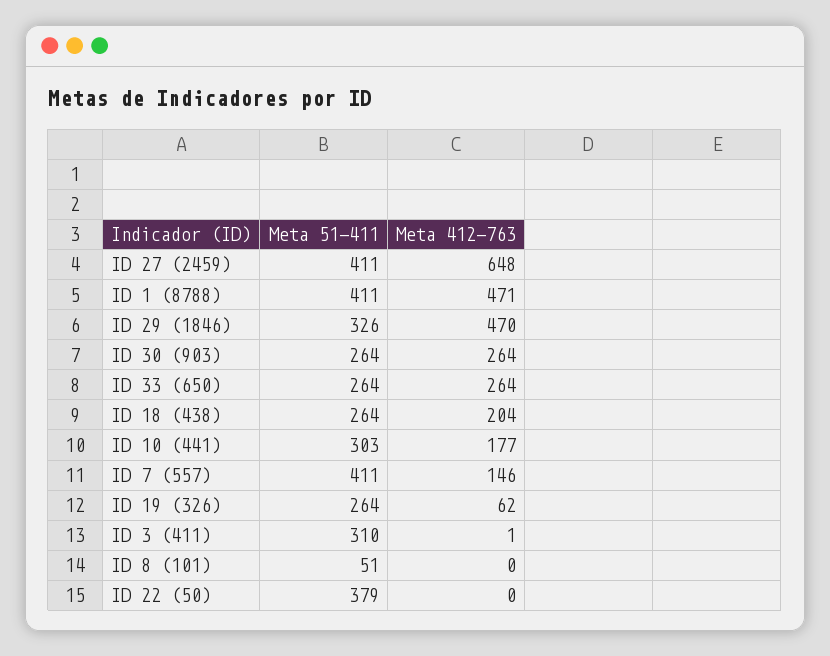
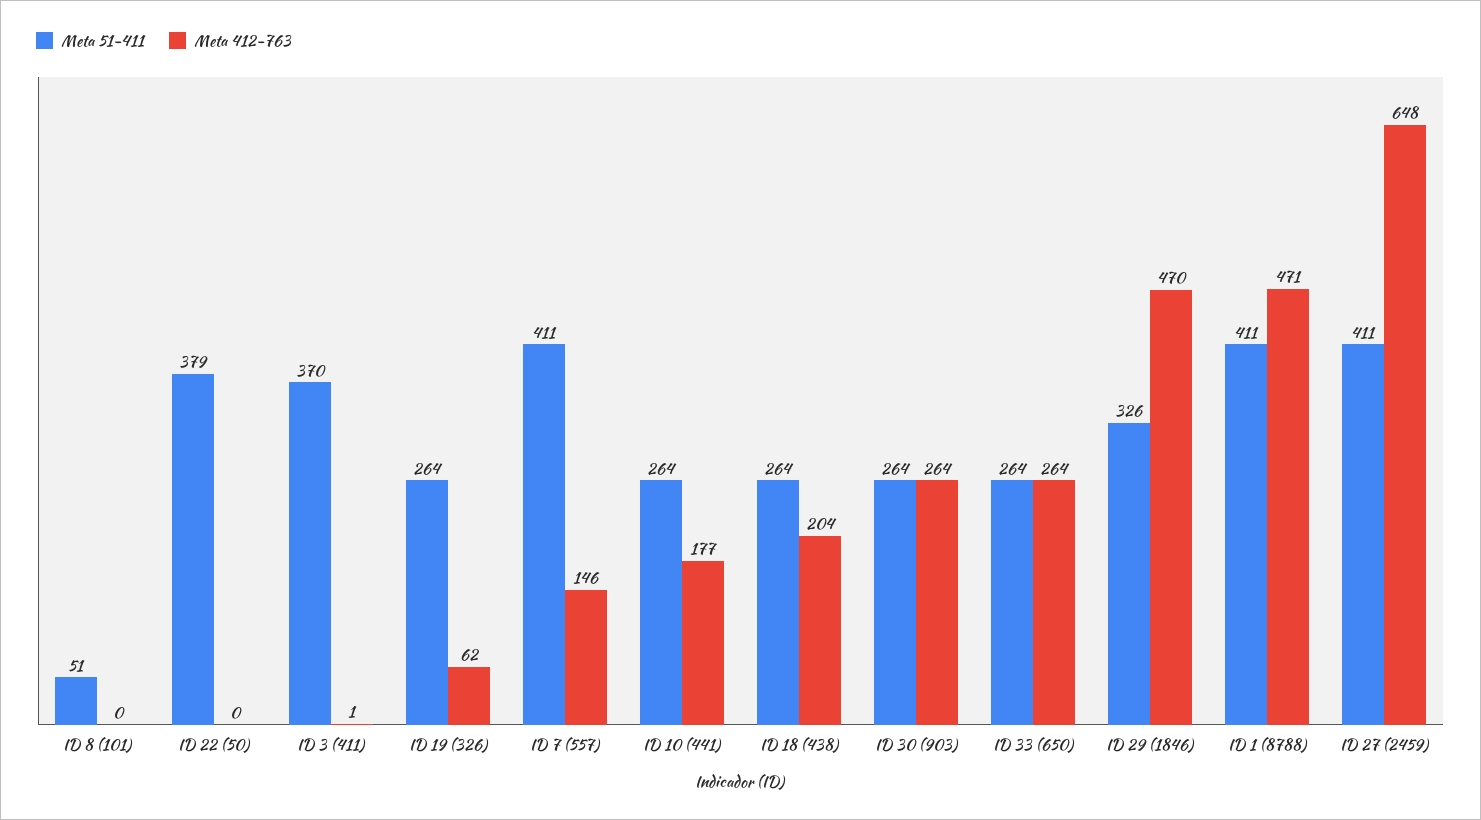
Meta 51-411, ID 10 (441): 303 -> 264
Meta 51-411, ID 3 (411): 310 -> 370

